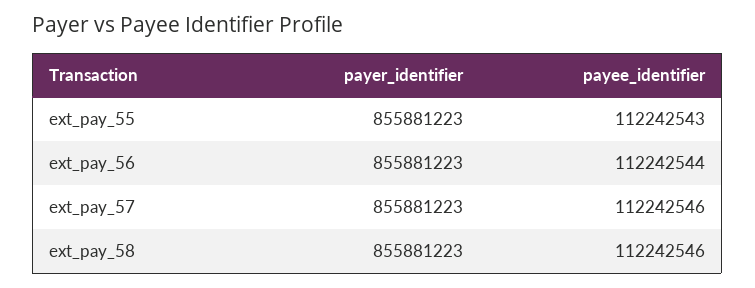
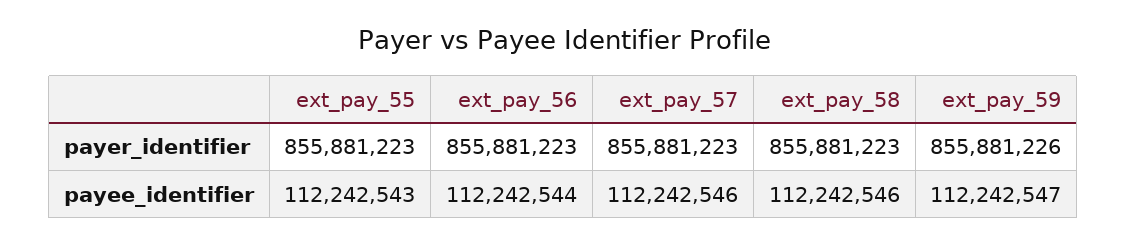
payer_identifier, ext_pay_59: none -> 855881226
payee_identifier, ext_pay_59: none -> 112242547

